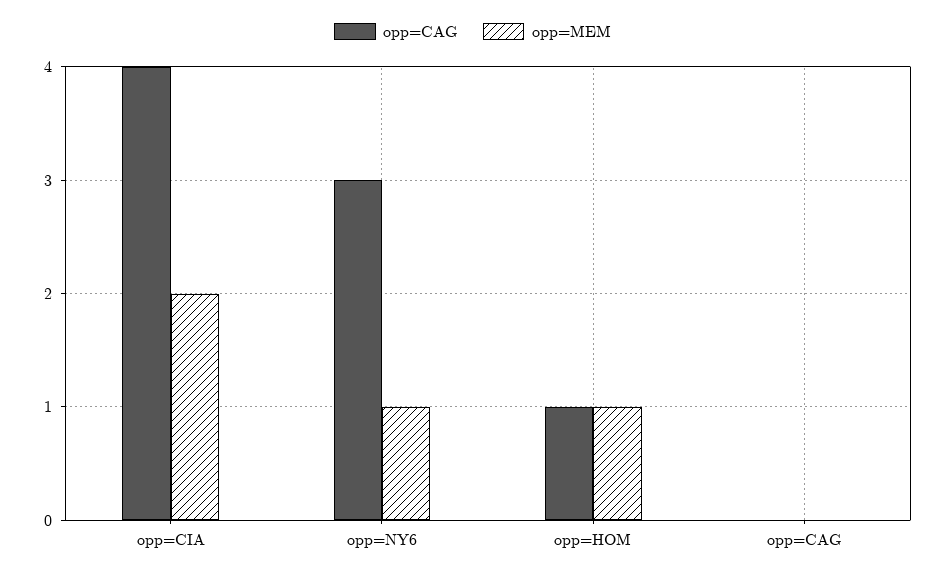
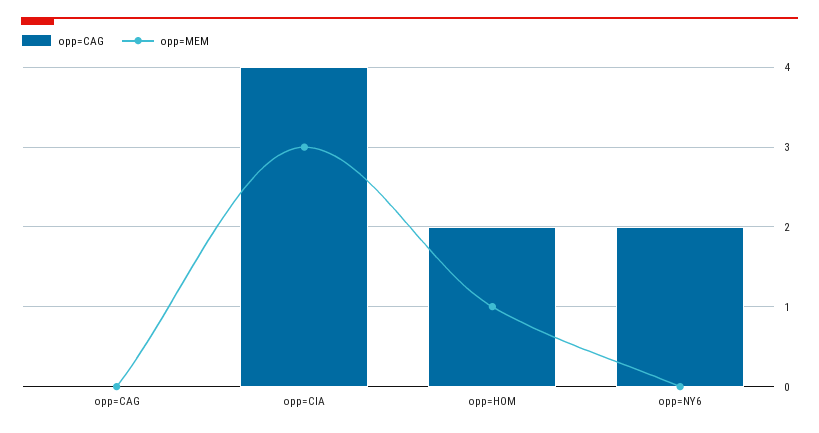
opp=MEM, opp=CIA: 2 -> 3
opp=CAG, opp=NY6: 3 -> 2
opp=MEM, opp=NY6: 1 -> 0
opp=CAG, opp=HOM: 1 -> 2

